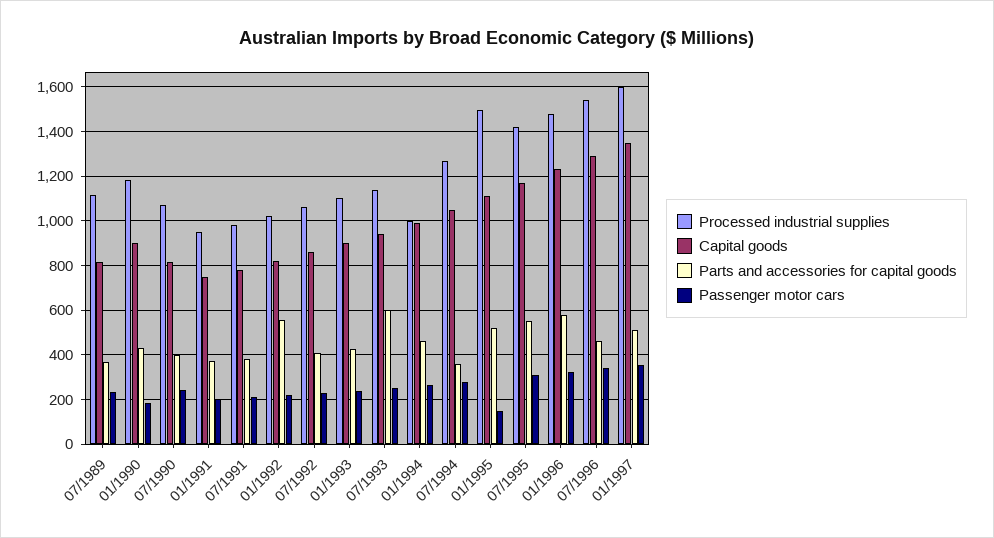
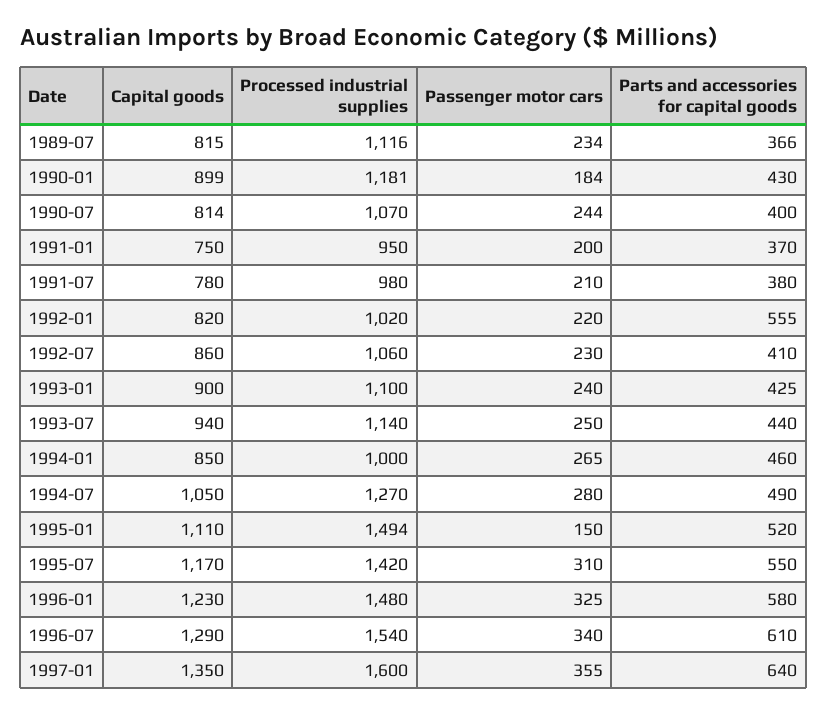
Parts and accessories for capital goods, 07/1993: 600 -> 440
Capital goods, 01/1994: 1000 -> 850
Parts and accessories for capital goods, 07/1994: 350 -> 490
Parts and accessories for capital goods, 07/1996: 450 -> 610
Parts and accessories for capital goods, 01/1997: 500 -> 640

